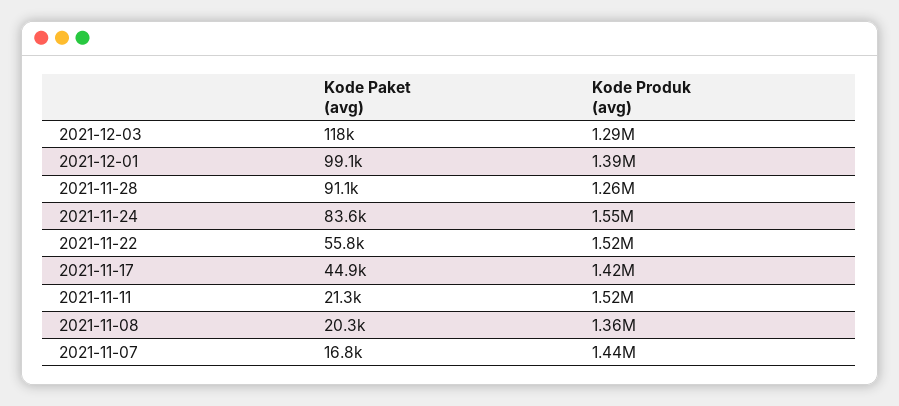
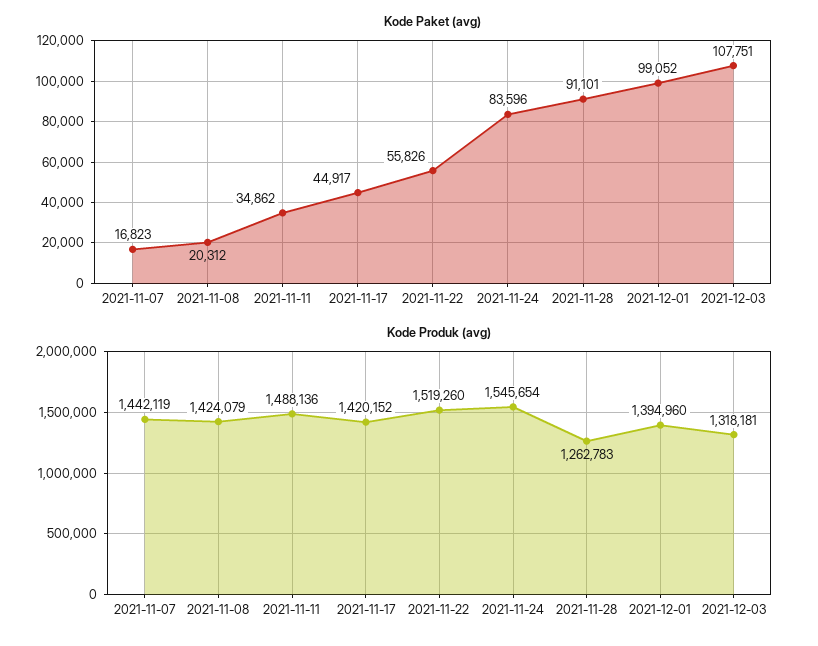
Kode Paket (avg), 2021-12-03: 118000 -> 107751
Kode Produk (avg), 2021-12-03: 1290000 -> 1318181
Kode Paket (avg), 2021-11-11: 21300 -> 34862
Kode Produk (avg), 2021-11-11: 1520000 -> 1488136
Kode Produk (avg), 2021-11-08: 1360000 -> 1424079

